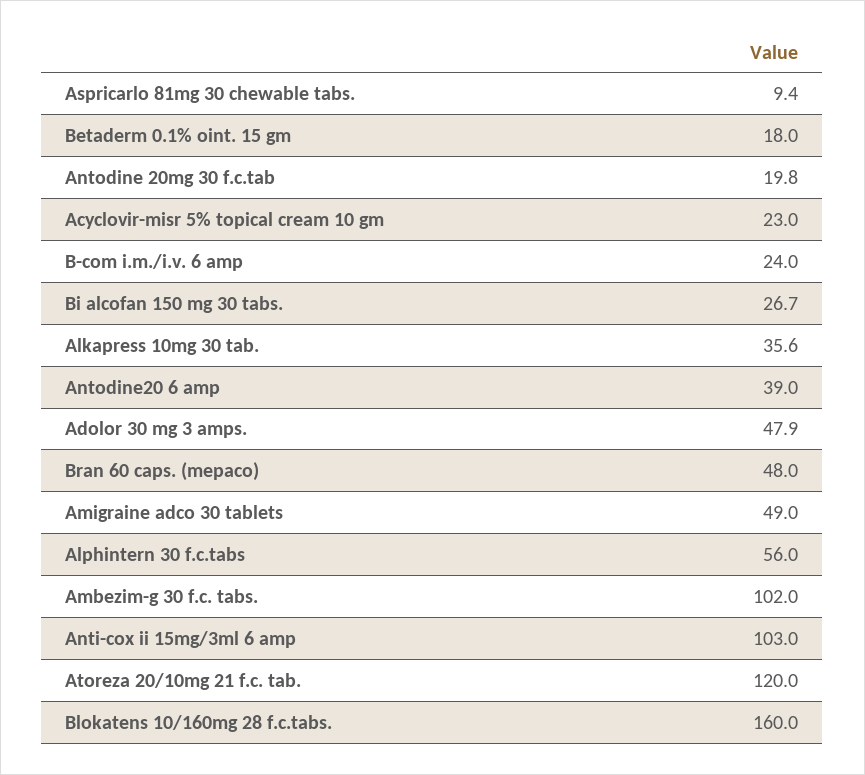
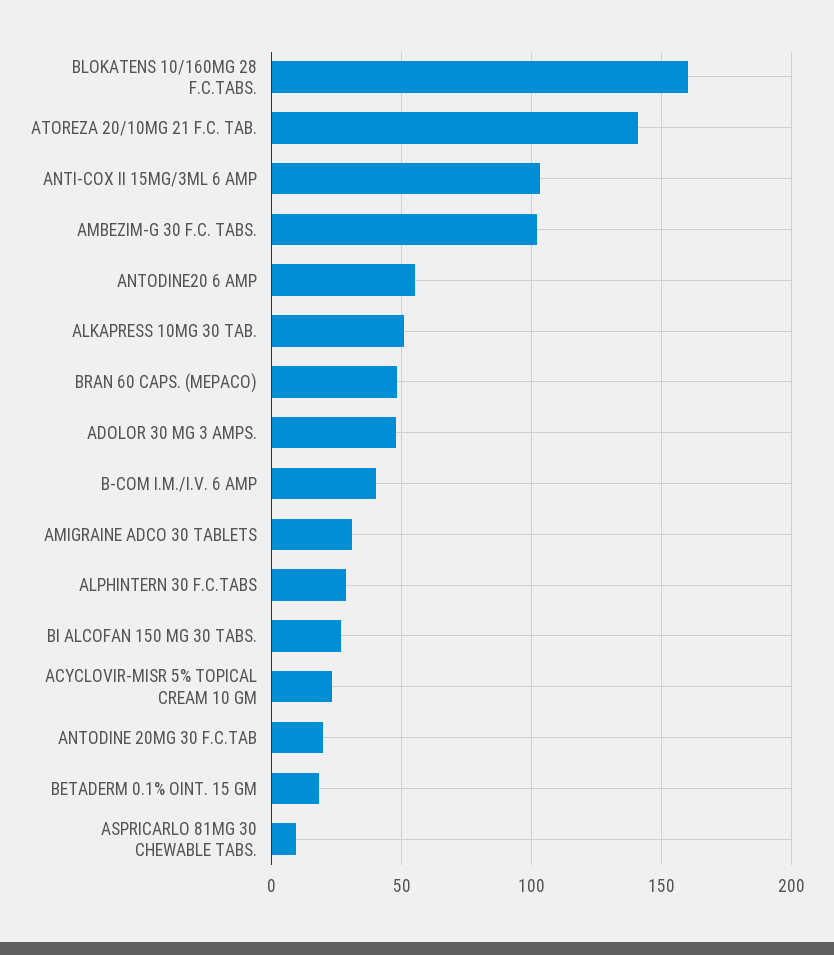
B-com i.m./i.v. 6 amp: 24 -> 40
Alkapress 10mg 30 tab.: 35.6 -> 50
Antodine20 6 amp: 39 -> 55
Amigraine adco 30 tablets: 49 -> 30
Alphintern 30 f.c.tabs: 56 -> 30
Atoreza 20/10mg 21 f.c. tab.: 120 -> 140

